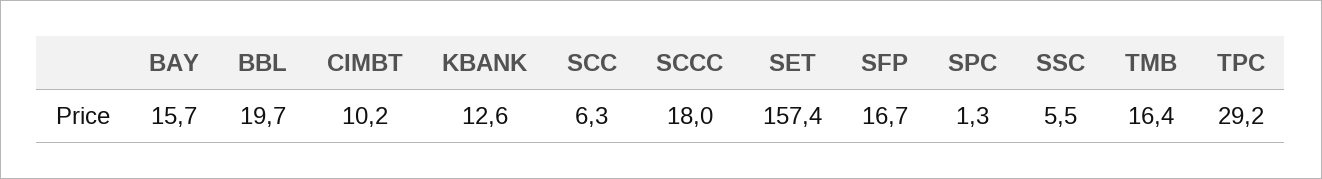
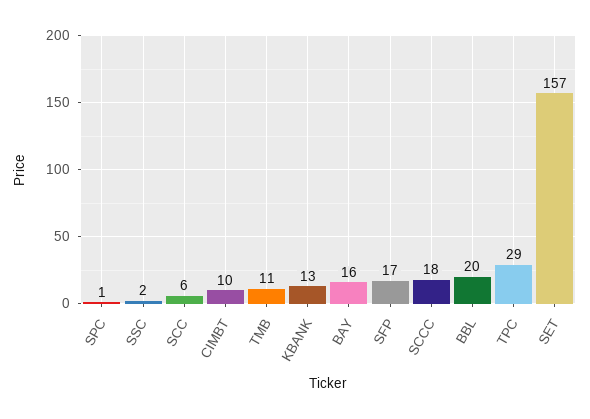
SSC: 5.5 -> 2
TMB: 16.4 -> 11

